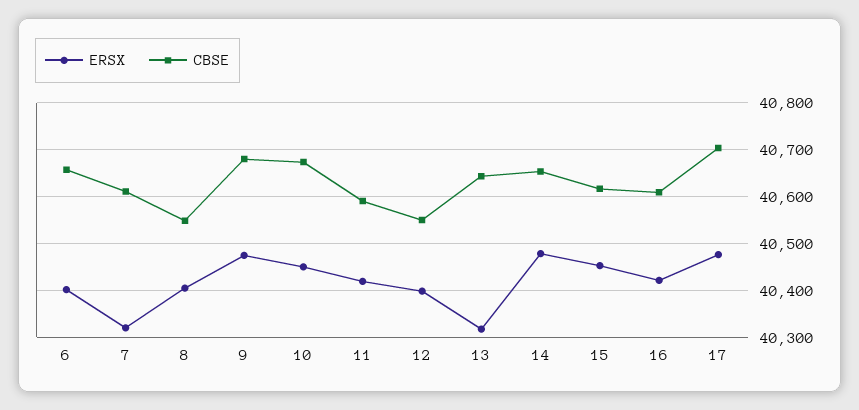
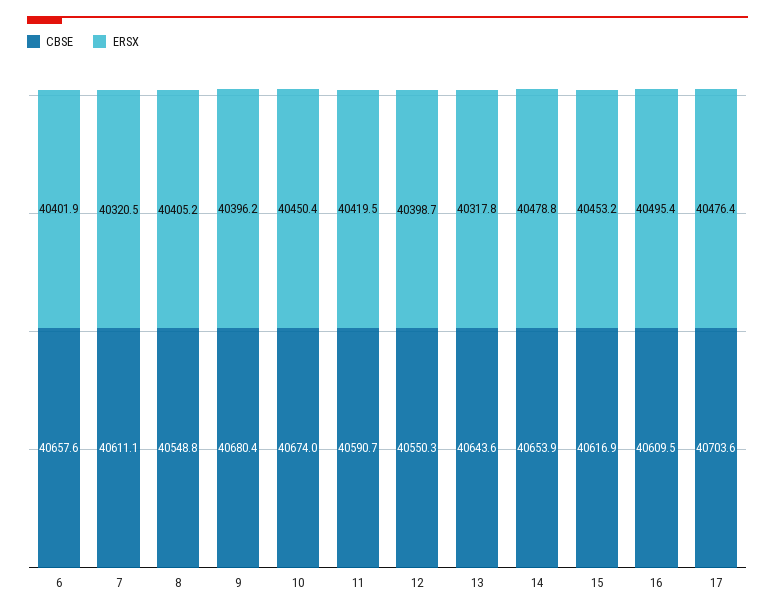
ERSX, 9: 40480 -> 40396.2
ERSX, 16: 40420 -> 40495.4

